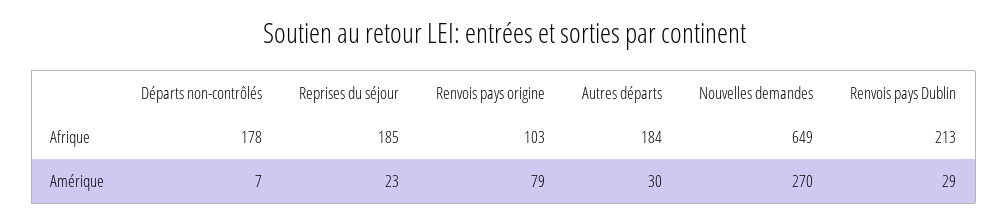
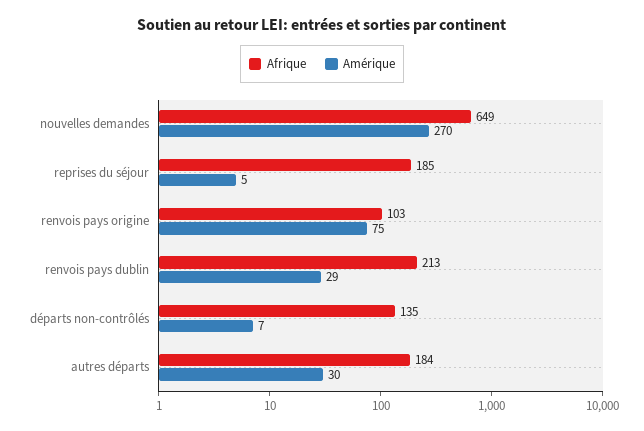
Afrique, Départs non-contrôlés: 178 -> 135
Amérique, Reprises du séjour: 23 -> 5
Amérique, Renvois pays origine: 79 -> 75

